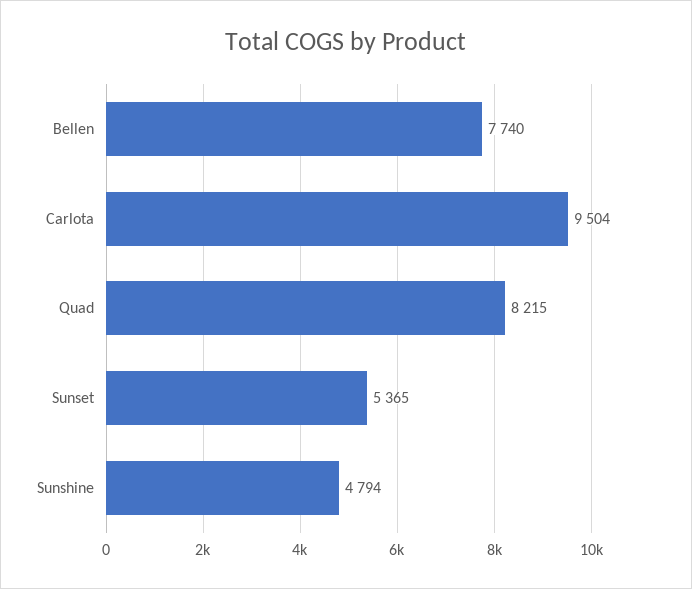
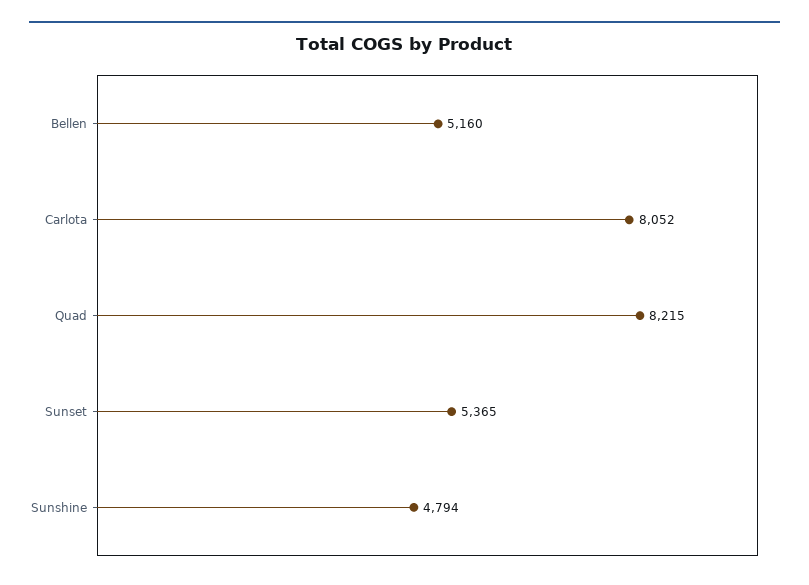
Bellen: 7740 -> 5160
Carlota: 9504 -> 8052

